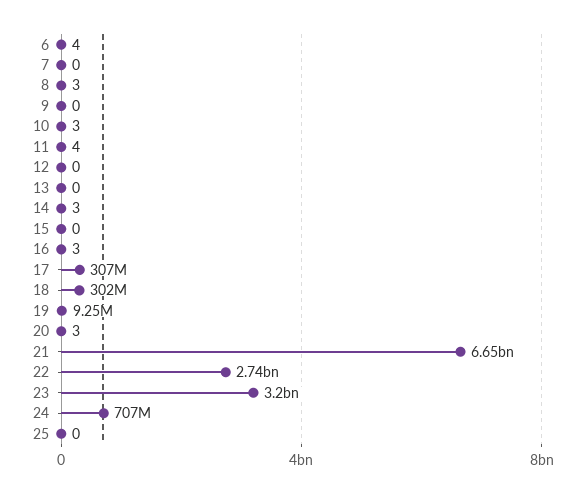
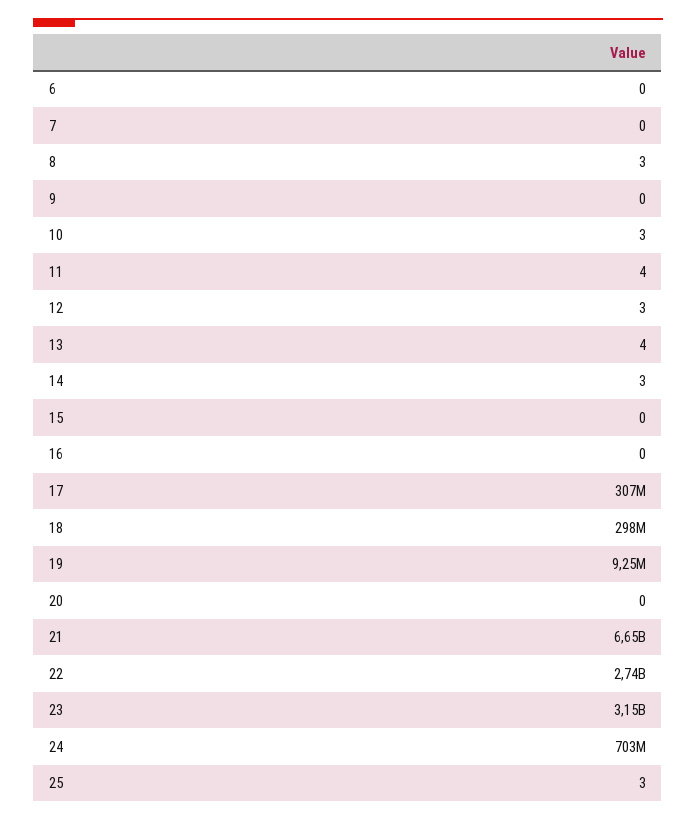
6: 4 -> 0
12: 0 -> 3
13: 0 -> 4
16: 3 -> 0
18: 302000000 -> 298000000
20: 3 -> 0
23: 3200000000 -> 3150000000
24: 707000000 -> 703000000
25: 0 -> 3

